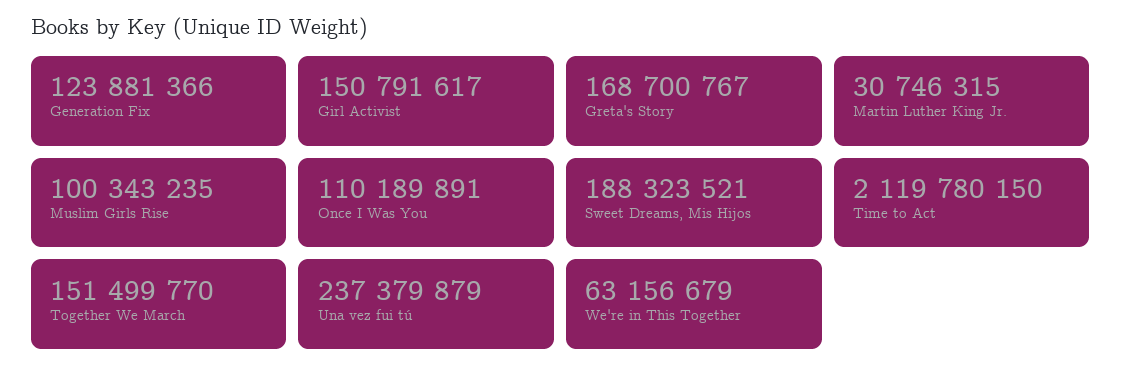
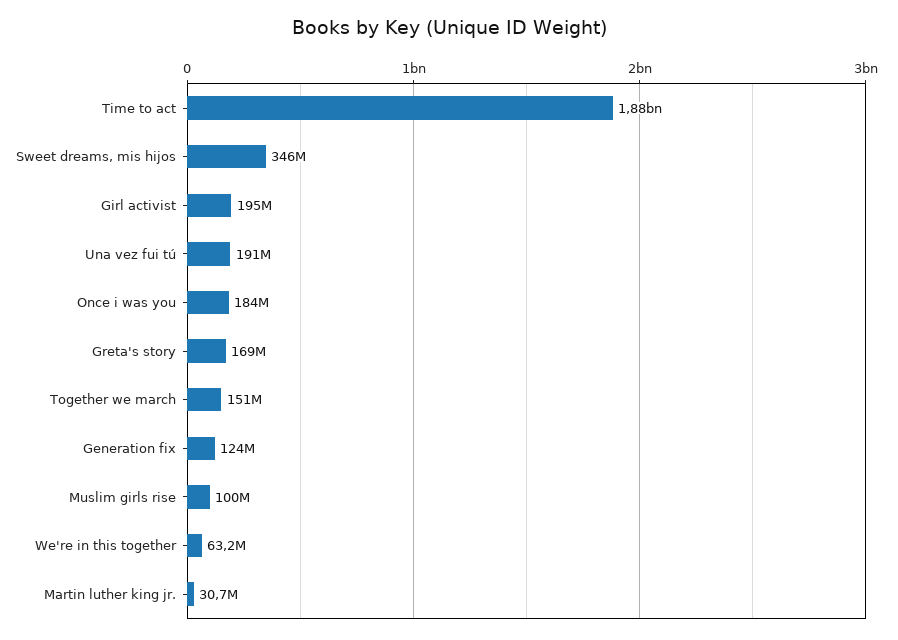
Girl Activist: 150791617 -> 195000000
Once I Was You: 110189891 -> 184000000
Sweet Dreams, Mis Hijos: 188323521 -> 346000000
Time to Act: 2119780150 -> 1880000000
Una vez fui tú: 237379879 -> 191000000

